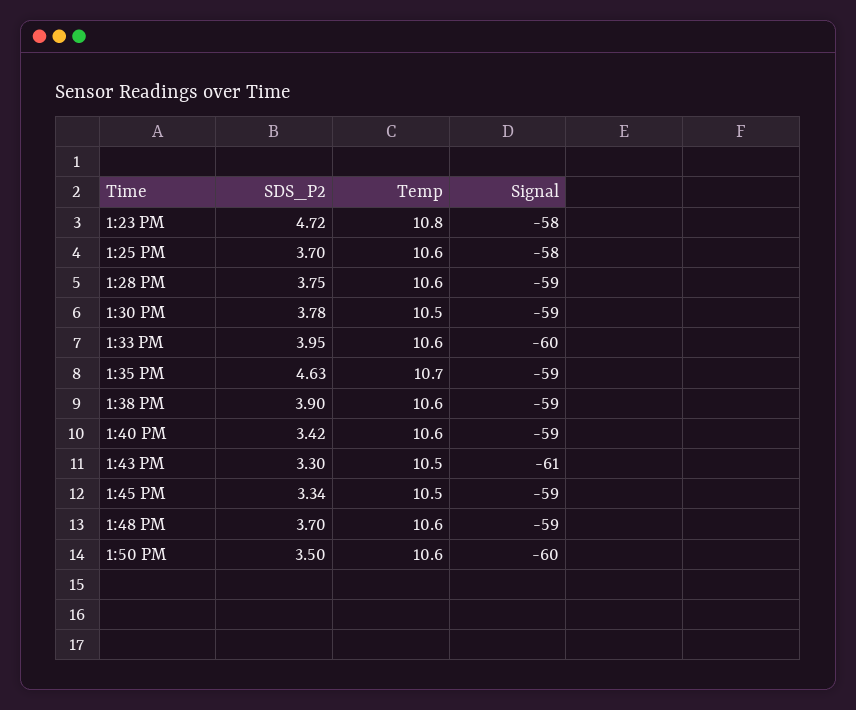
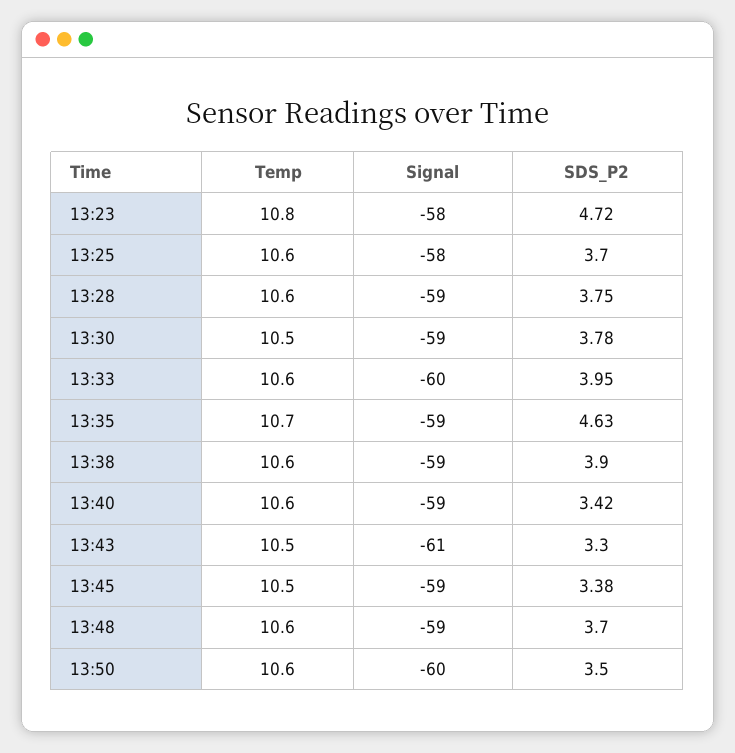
SDS_P2, 1:45 PM: 3.34 -> 3.38

